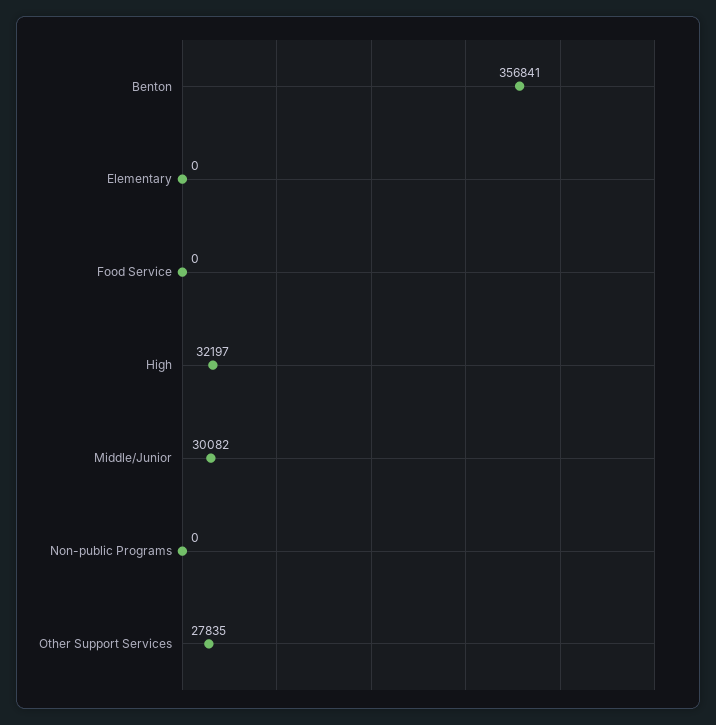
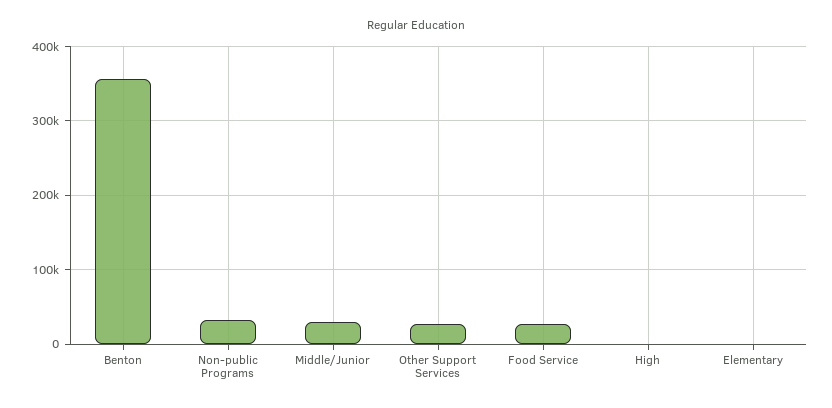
Food Service: 0 -> 30000
High: 32197 -> 0
Non-public Programs: 0 -> 30000

